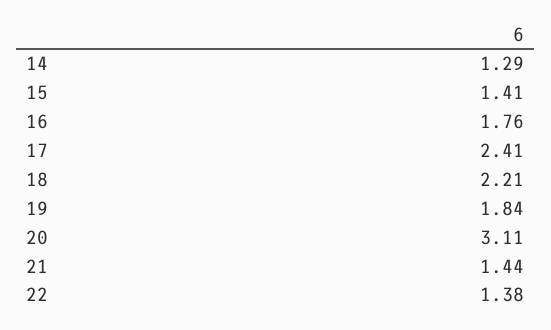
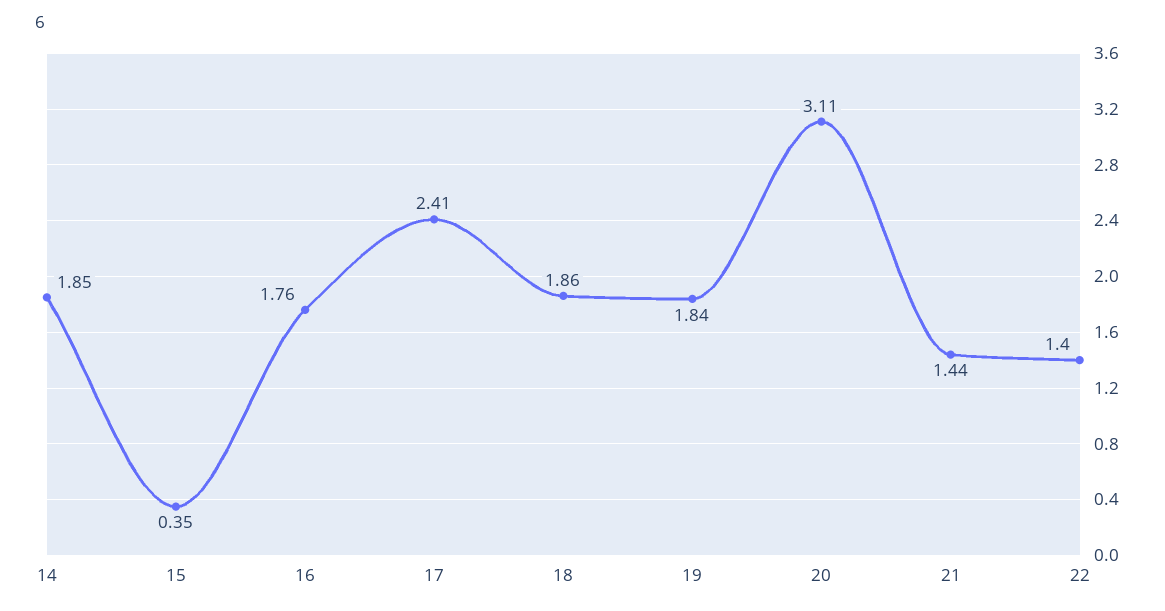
14: 1.29 -> 1.85
15: 1.41 -> 0.35
18: 2.21 -> 1.86
22: 1.38 -> 1.4

